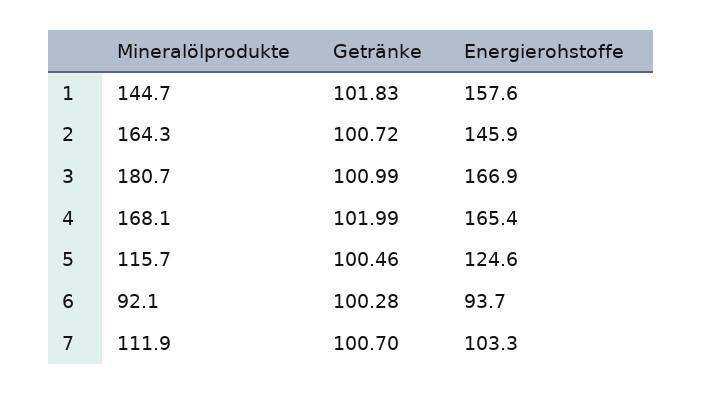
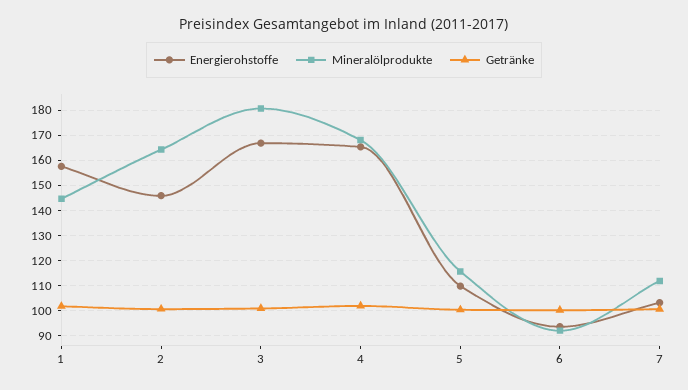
Energierohstoffe, 5: 124.6 -> 110

